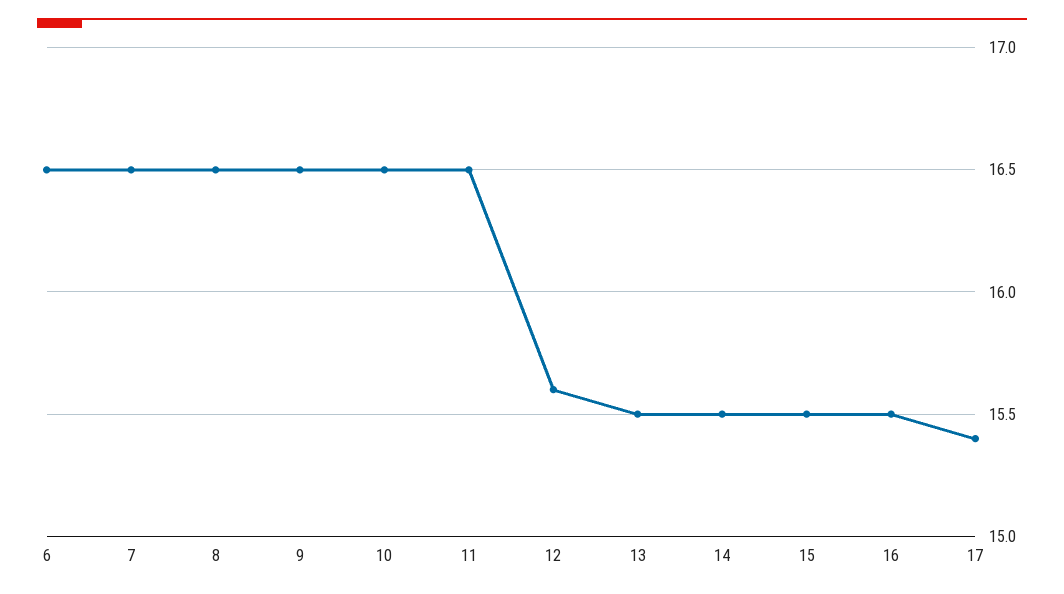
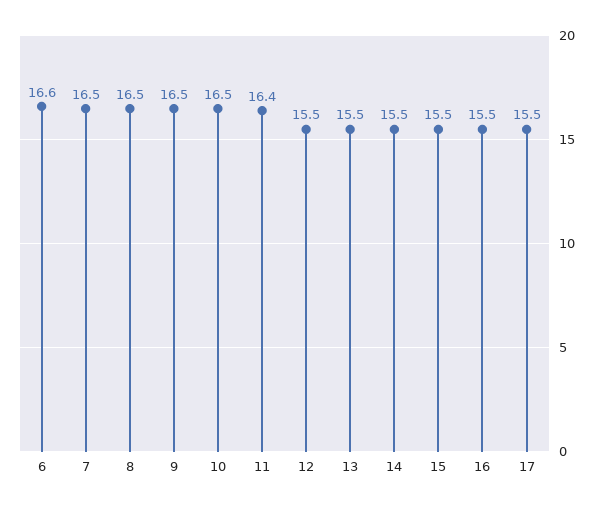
6: 16.5 -> 16.6
11: 16.5 -> 16.4
12: 15.6 -> 15.5
17: 15.4 -> 15.5

